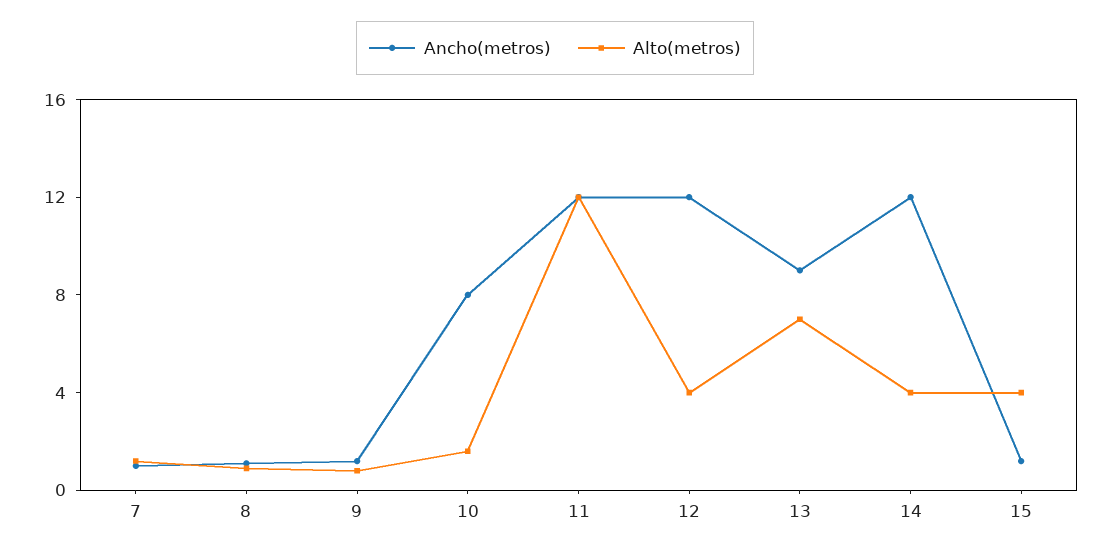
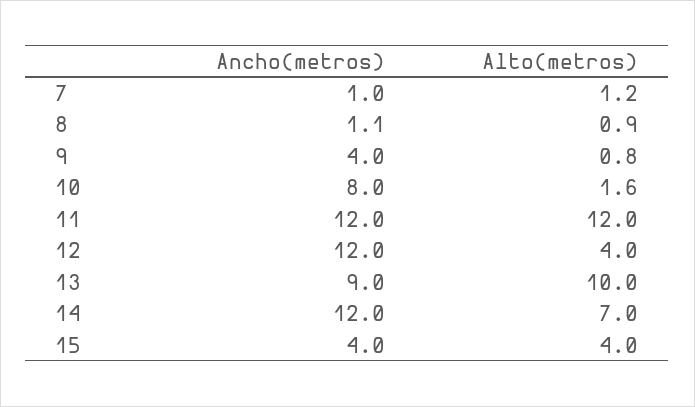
Ancho(metros), 9: 1 -> 4
Alto(metros), 13: 7 -> 10
Alto(metros), 14: 4 -> 7
Ancho(metros), 15: 1 -> 4

